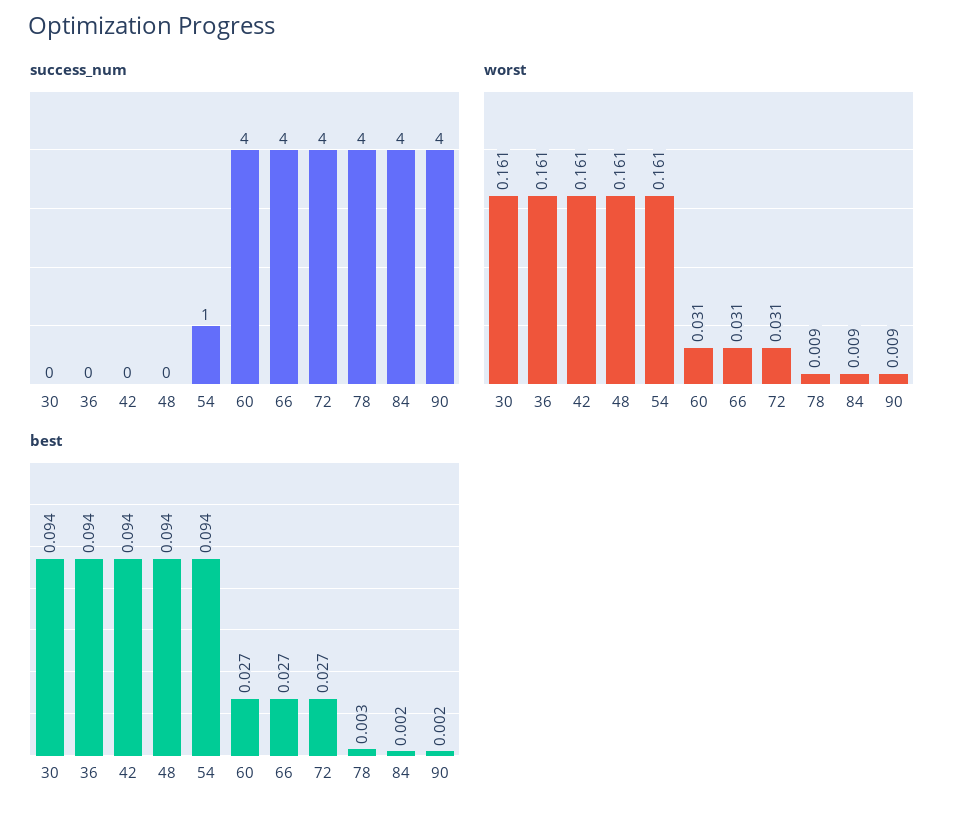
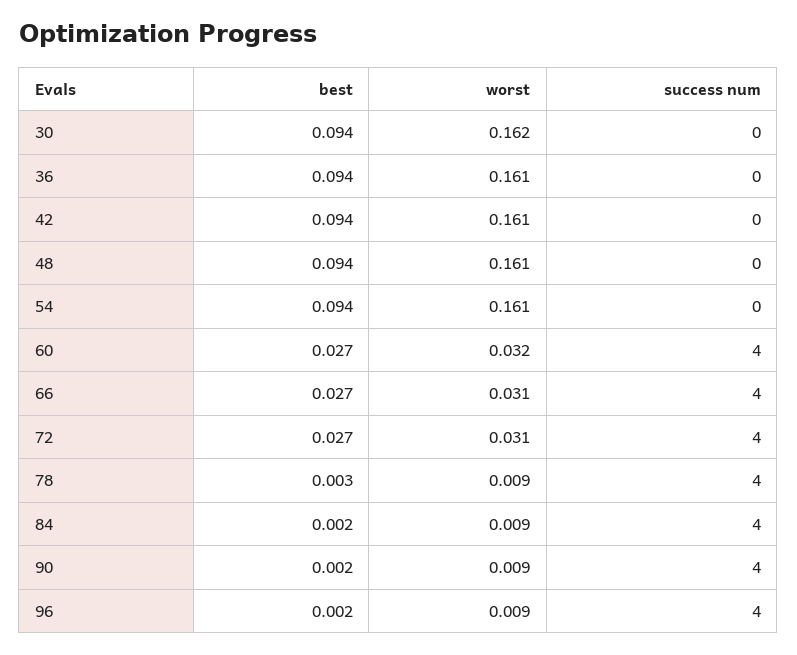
success_num, 54: 1 -> 0
worst, 30: 0.161 -> 0.162
worst, 60: 0.031 -> 0.032
best, 96: none -> 0.002
worst, 96: none -> 0.009
success_num, 96: none -> 4

